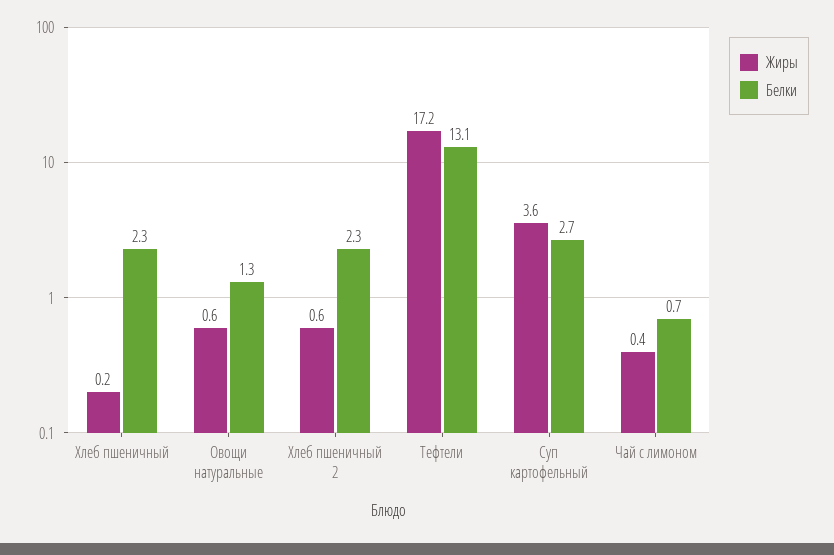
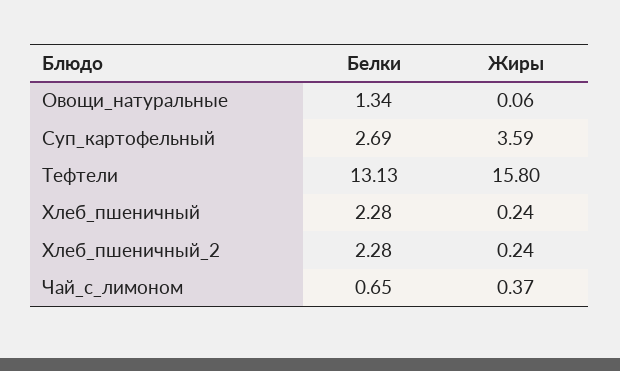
Жиры, Овощи натуральные: 0.6 -> 0.06
Жиры, Хлеб пшеничный 2: 0.6 -> 0.24
Жиры, Тефтели: 17.2 -> 15.8

